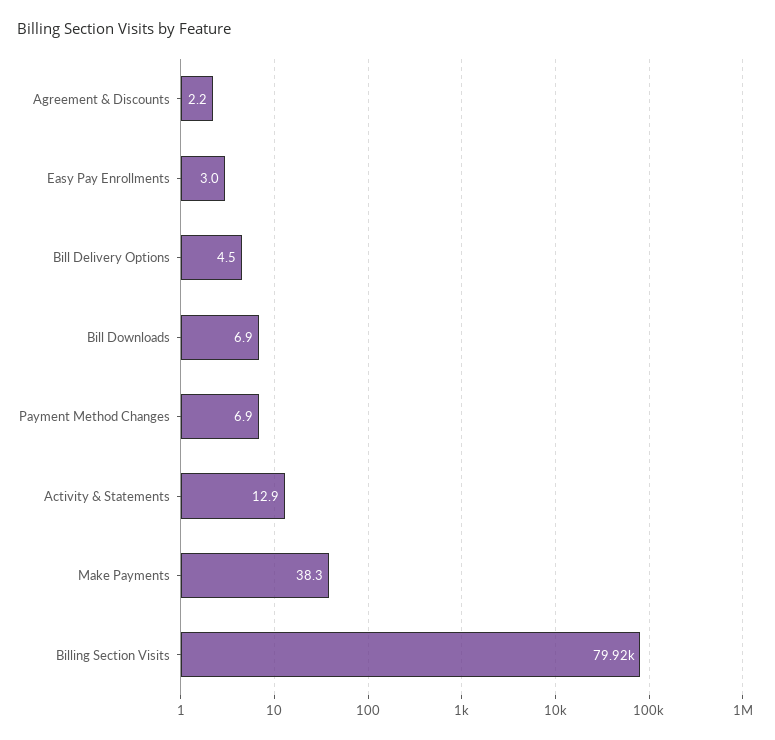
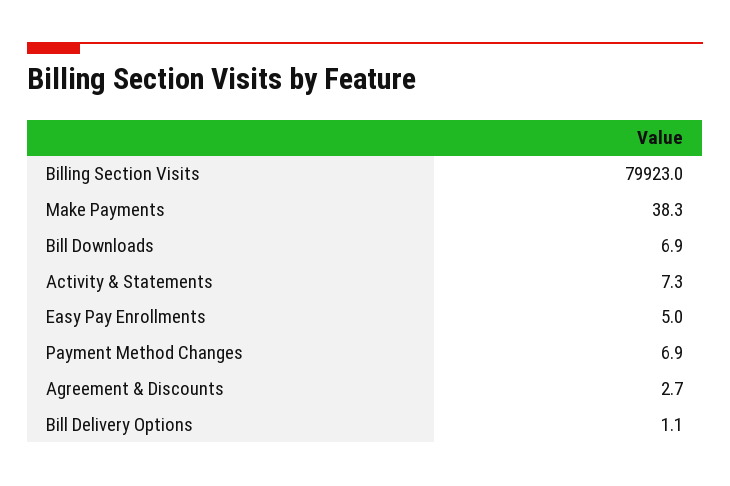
Agreement & Discounts: 2.2 -> 2.7
Easy Pay Enrollments: 3 -> 5
Bill Delivery Options: 4.5 -> 1.1
Activity & Statements: 12.9 -> 7.3

